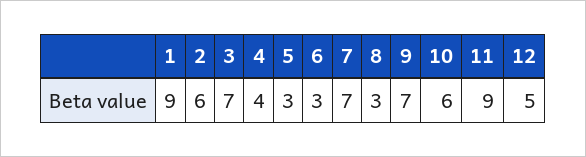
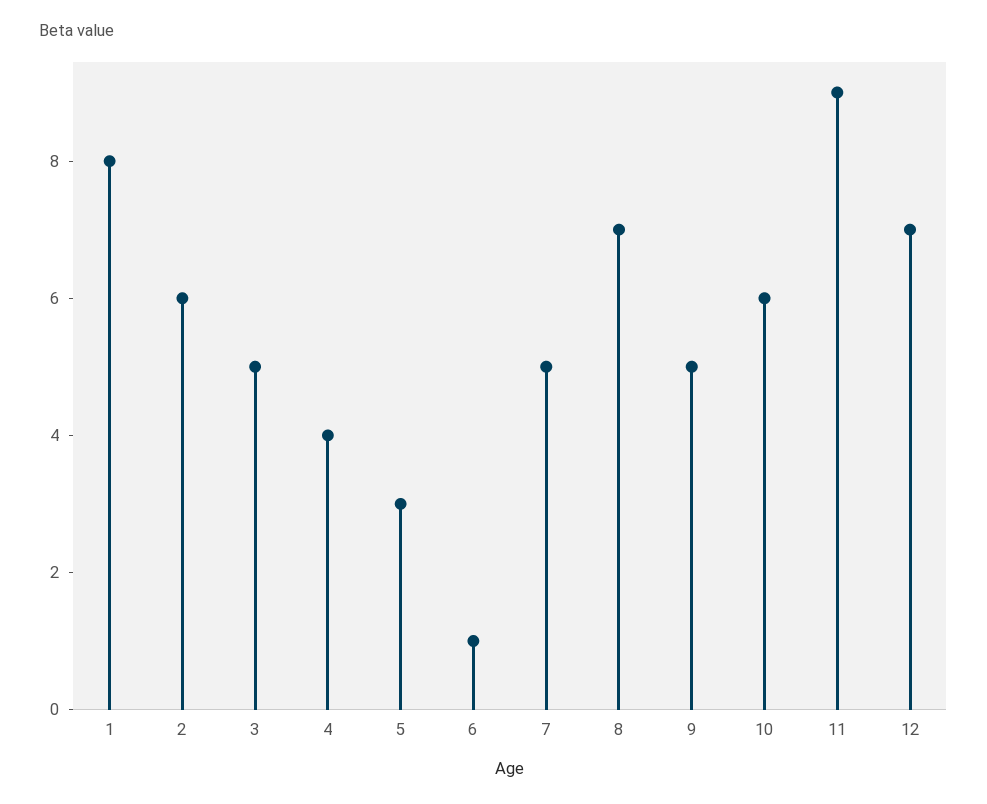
1: 9 -> 8
3: 7 -> 5
6: 3 -> 1
7: 7 -> 5
8: 3 -> 7
9: 7 -> 5
12: 5 -> 7

